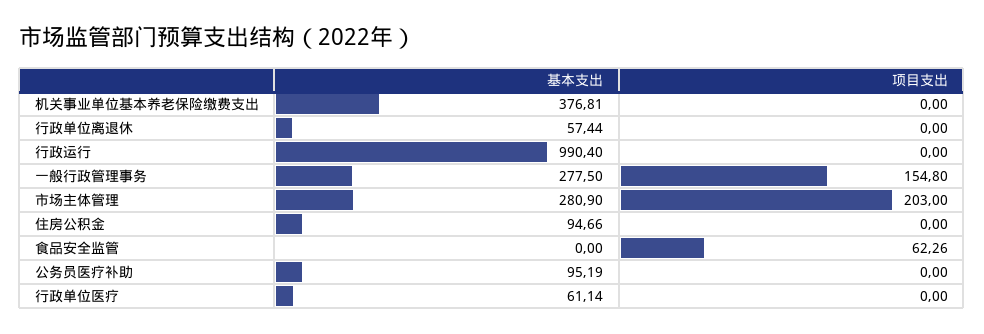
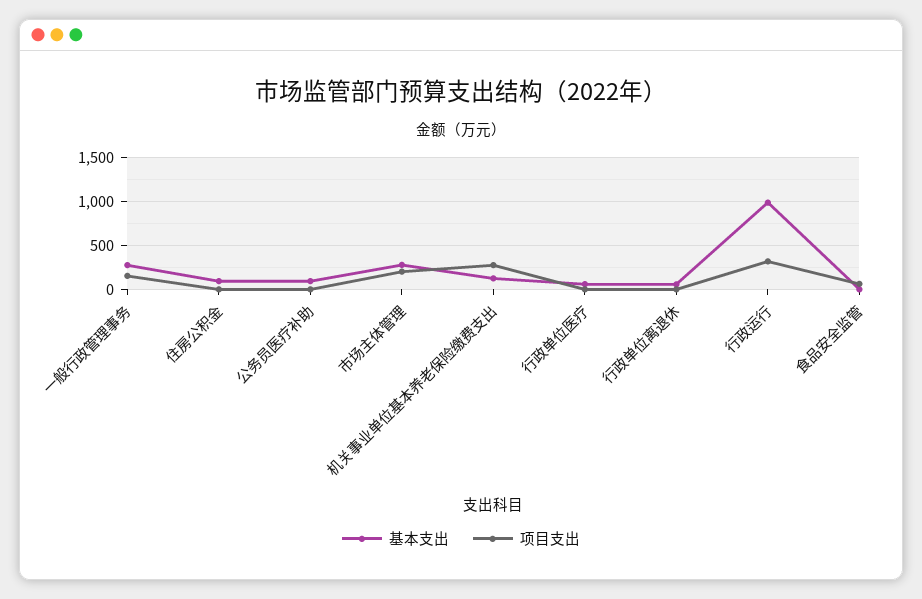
基本支出, 机关事业单位基本养老保险缴费支出: 376.81 -> 100
项目支出, 机关事业单位基本养老保险缴费支出: 0 -> 300
项目支出, 行政运行: 0 -> 300

